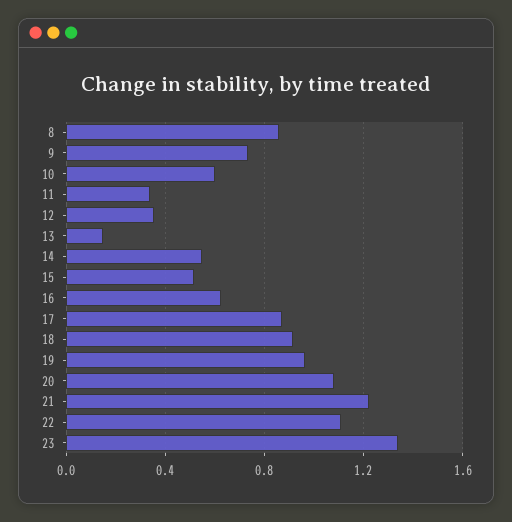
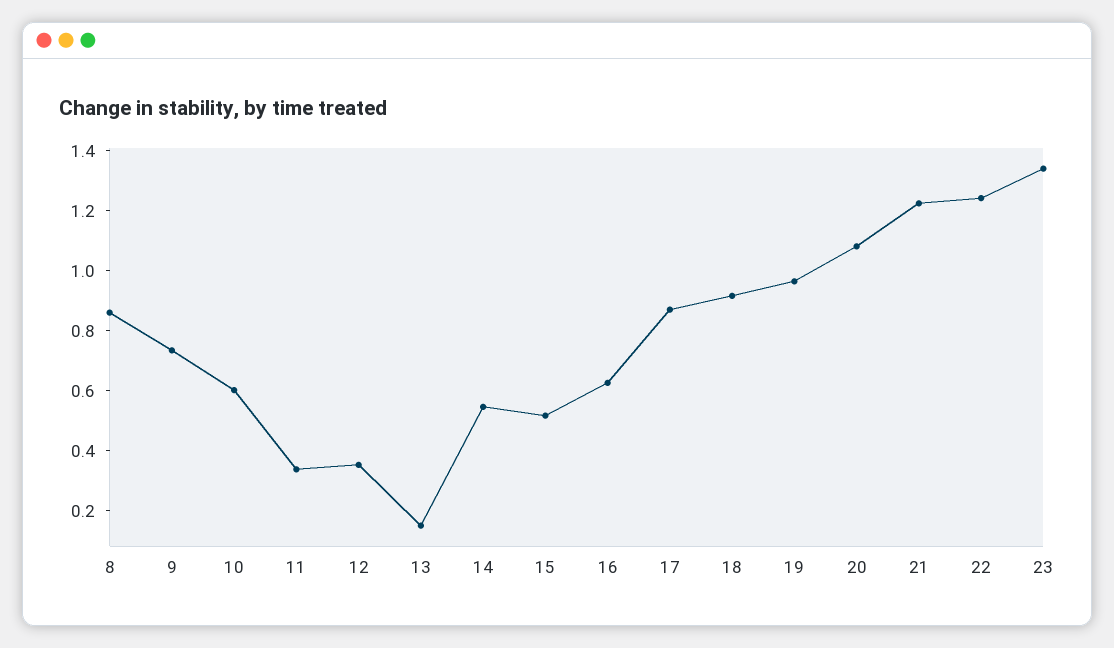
22: 1.1 -> 1.25

